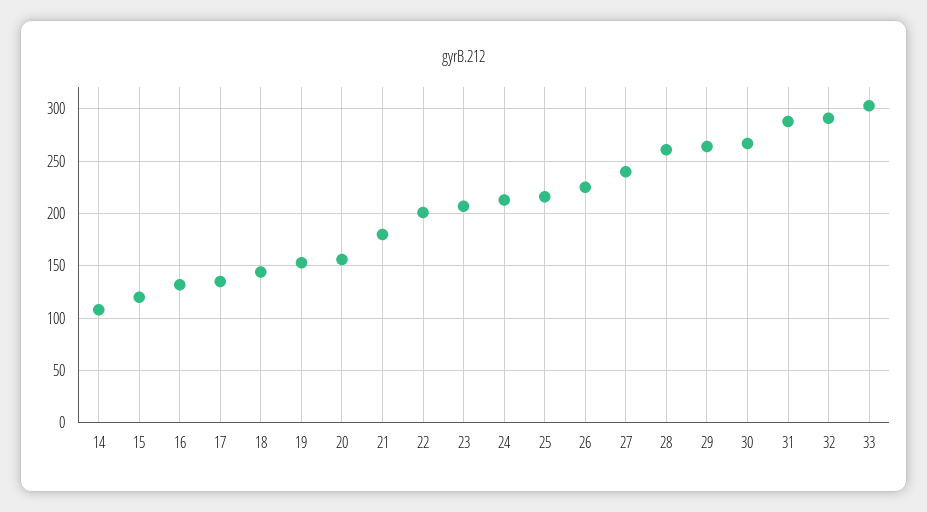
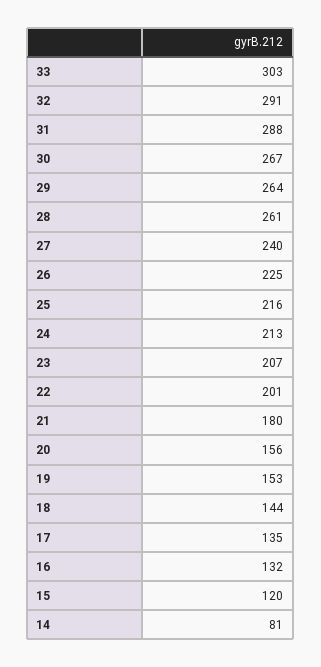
14: 110 -> 81

